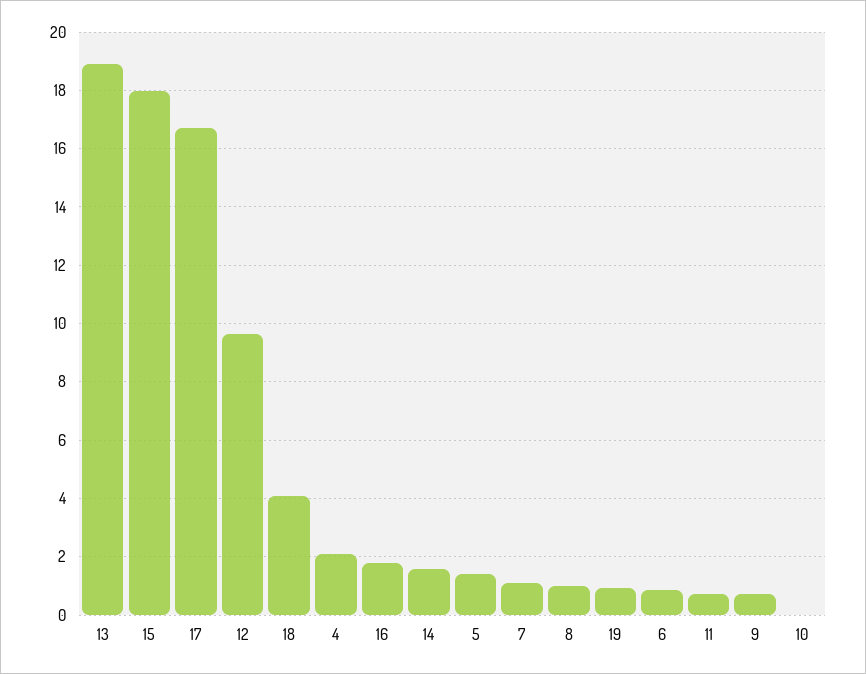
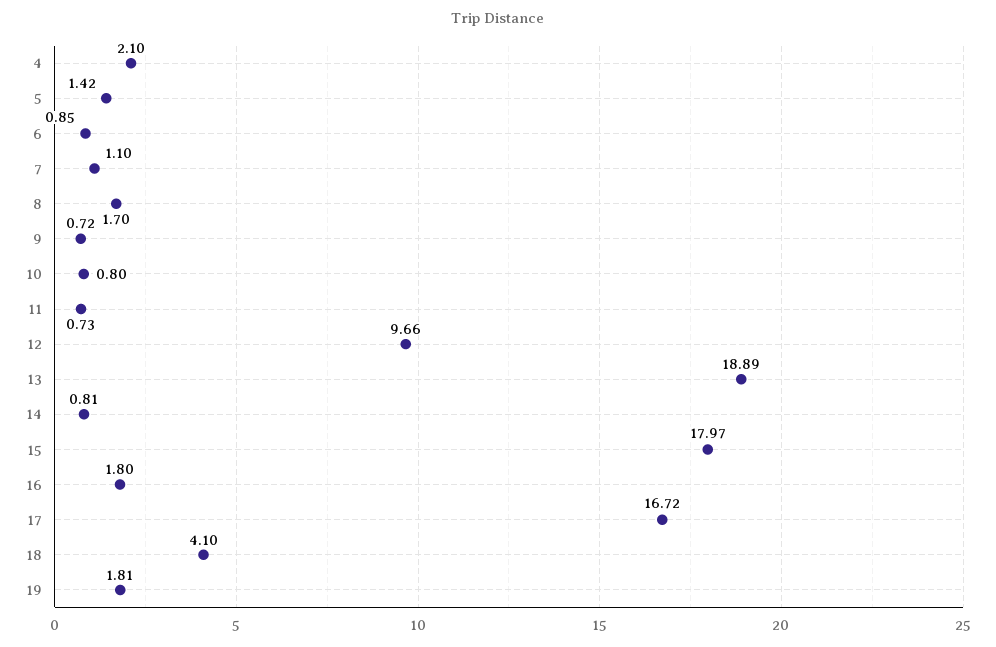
14: 1.5 -> 0.81
8: 1 -> 1.7
19: 1 -> 1.81
10: 0 -> 0.8

